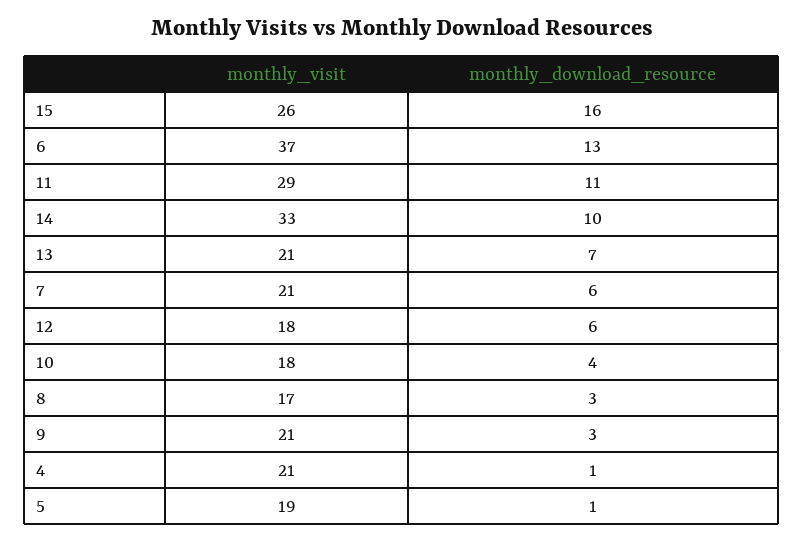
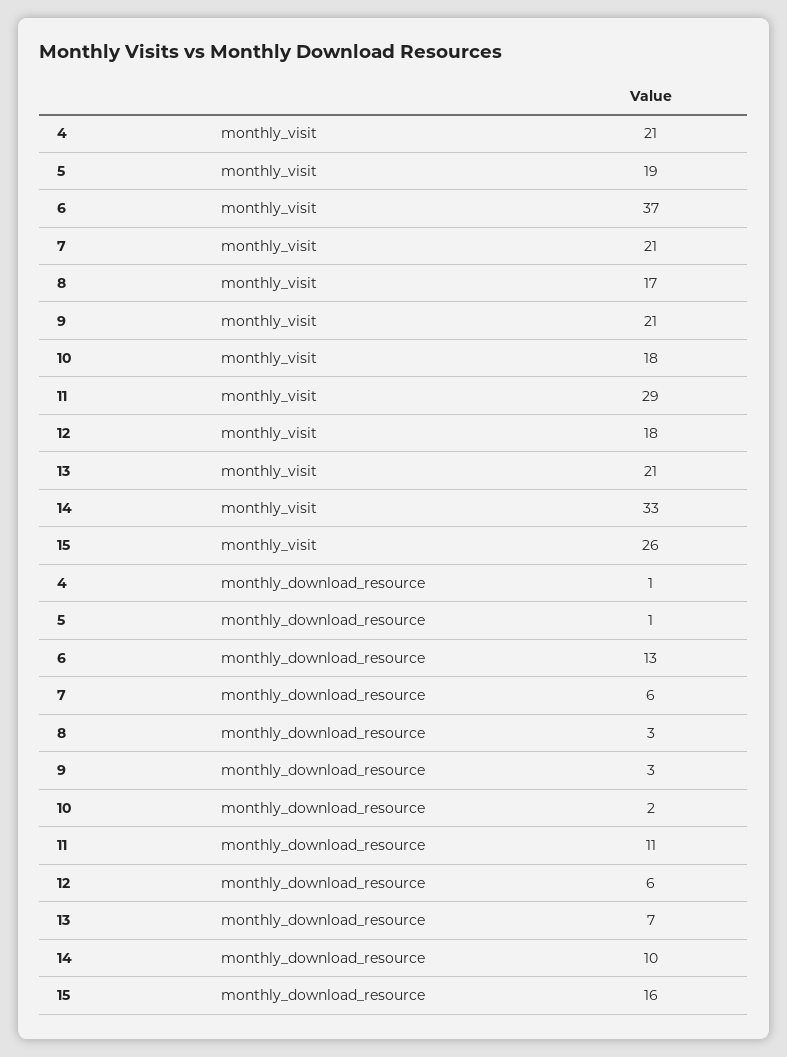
monthly_download_resource, 10: 4 -> 2

